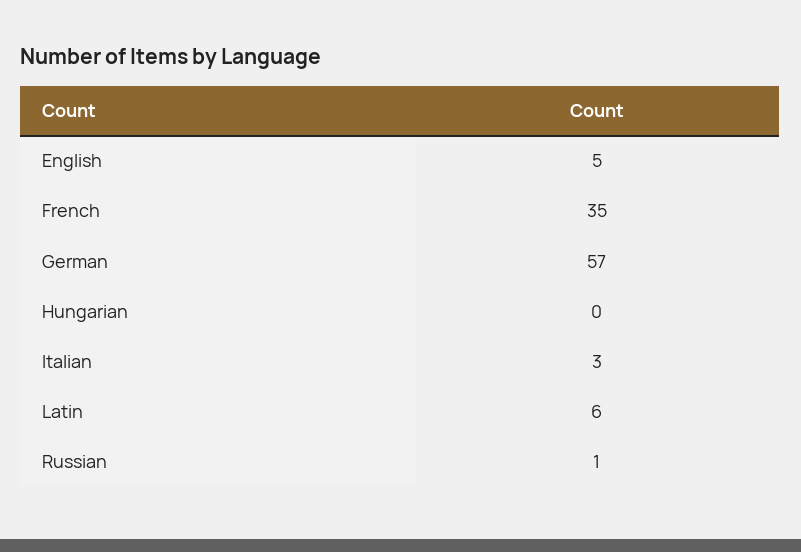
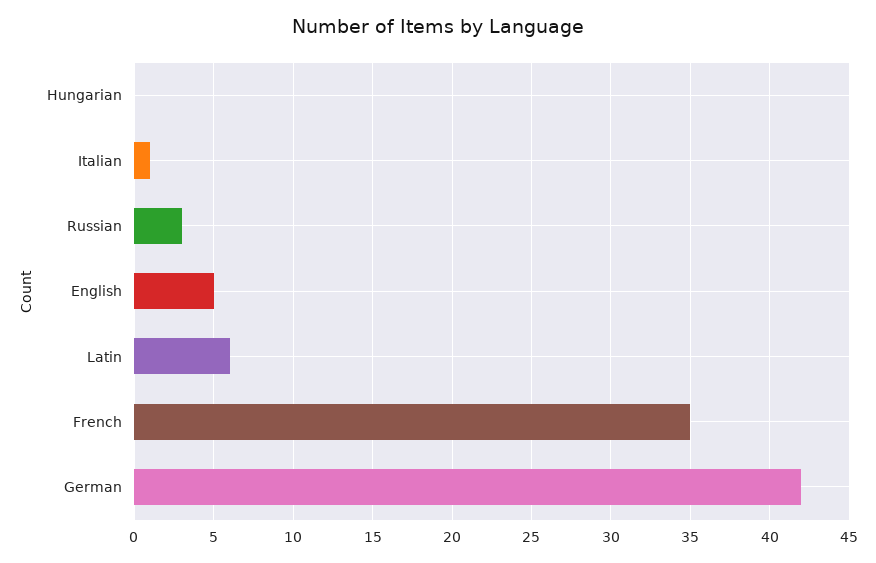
German: 57 -> 42
Italian: 3 -> 1
Russian: 1 -> 3

